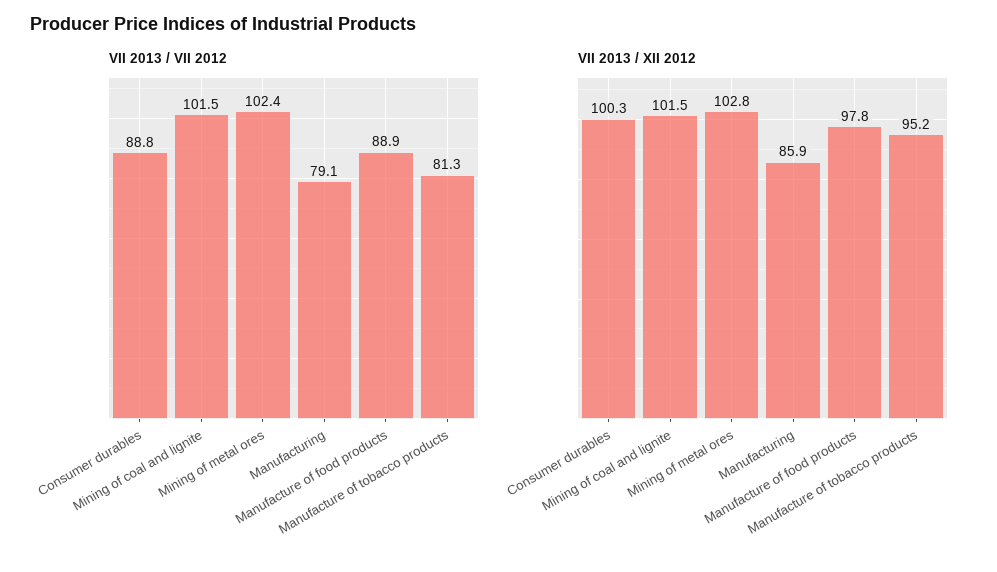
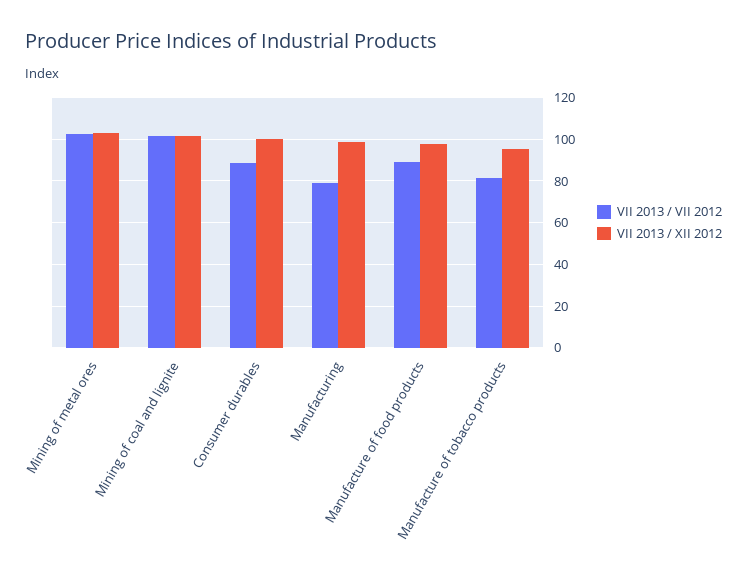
VII 2013 / XII 2012, Manufacturing: 85.9 -> 100

